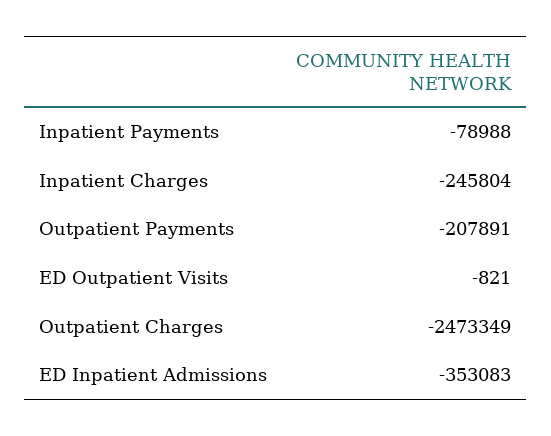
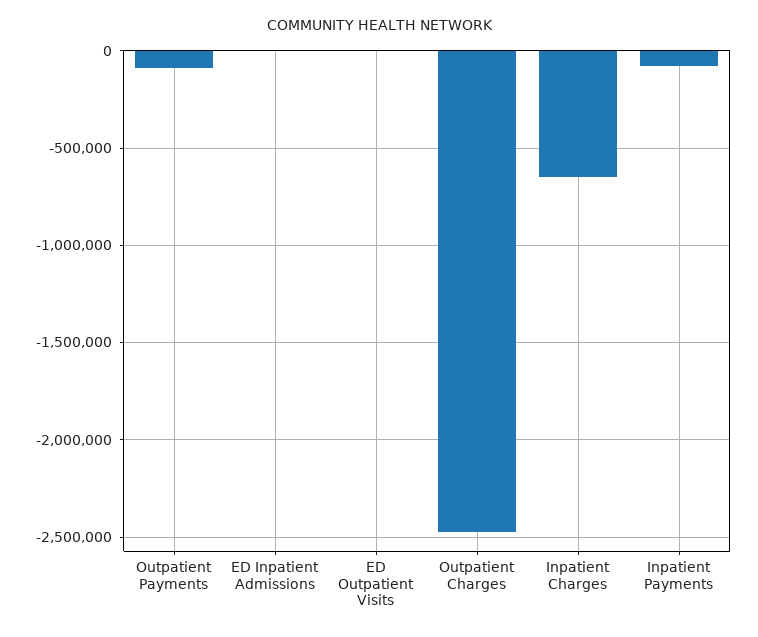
Inpatient Charges: -245804 -> -650000
Outpatient Payments: -207891 -> -100000
ED Inpatient Admissions: -353083 -> 0

